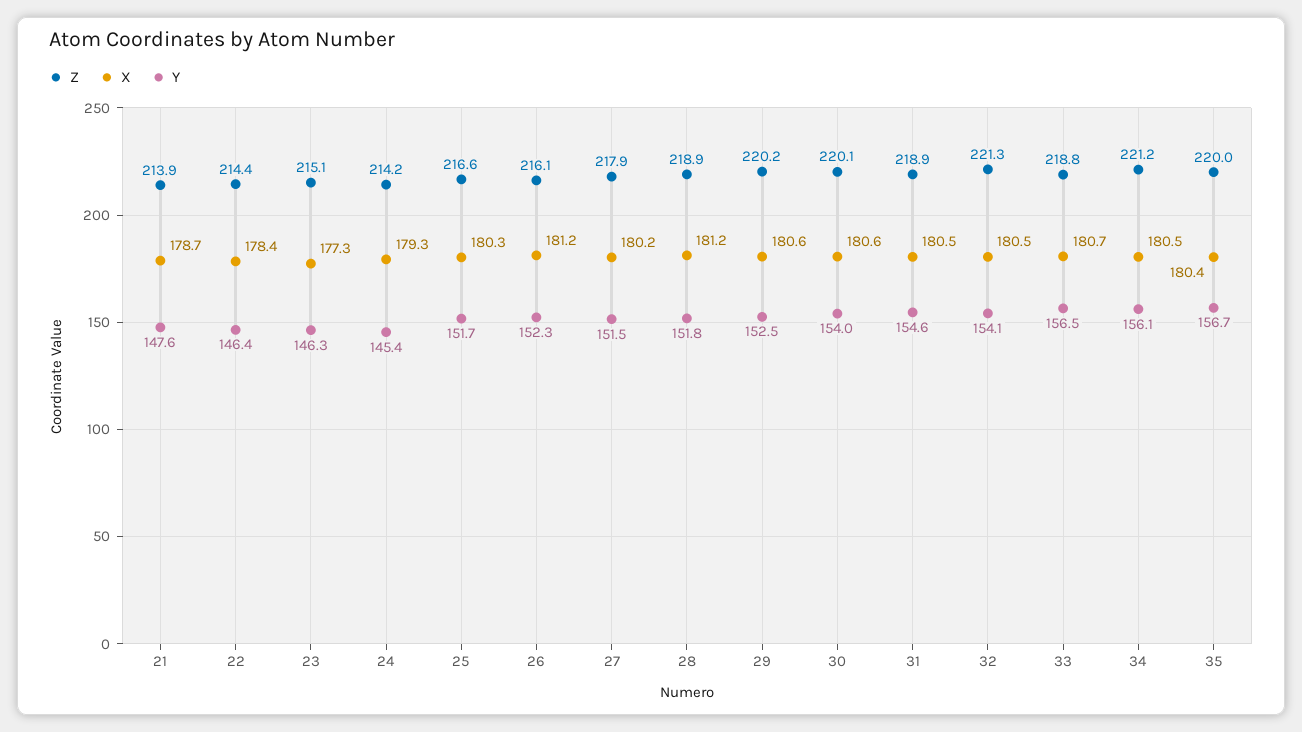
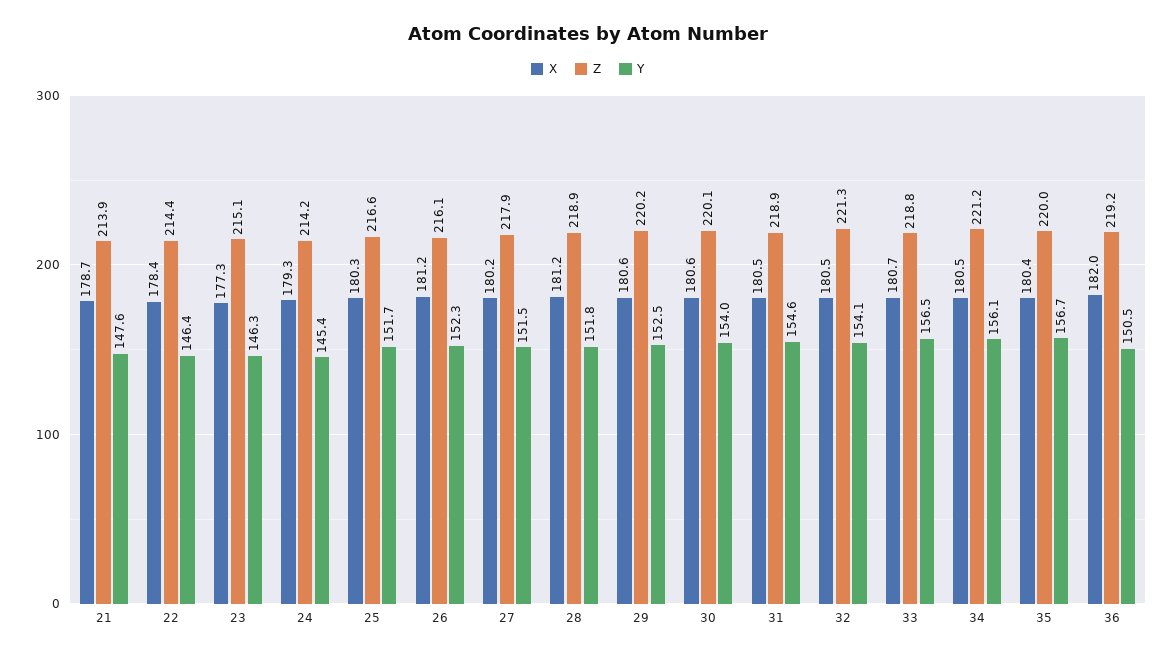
X, 36: none -> 182
Z, 36: none -> 219.2
Y, 36: none -> 150.5

